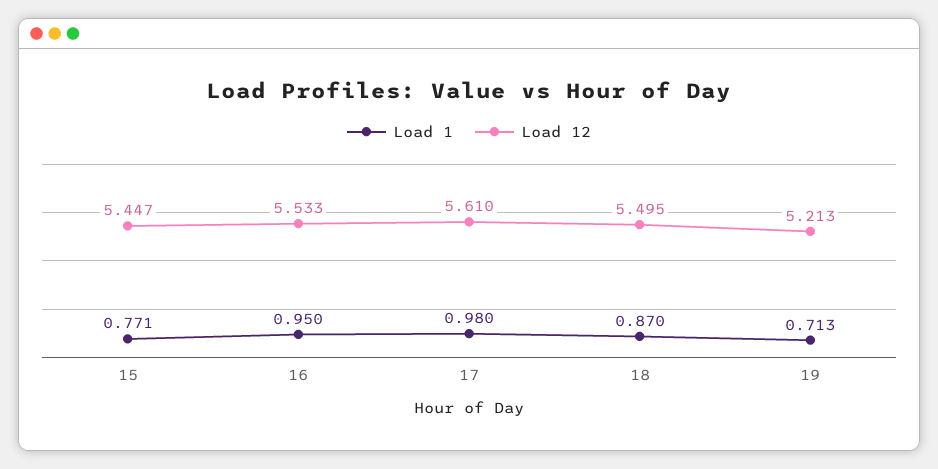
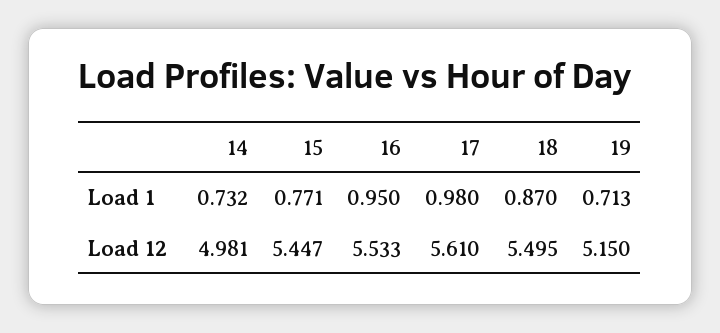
Load 12, 19: 5.213 -> 5.15
Load 1, 14: none -> 0.732
Load 12, 14: none -> 4.981

